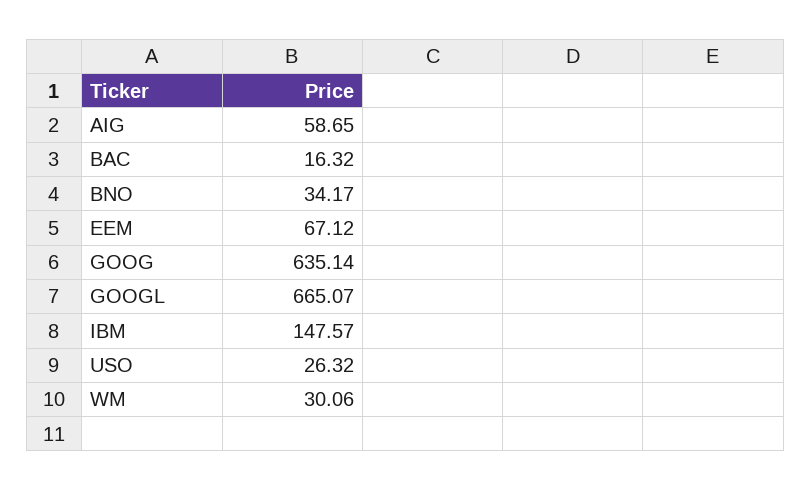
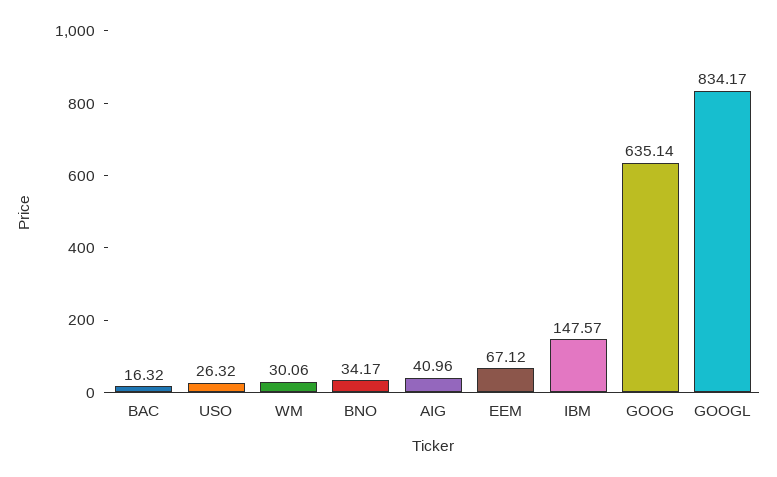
AIG: 58.65 -> 40.96
GOOGL: 665.07 -> 834.17

